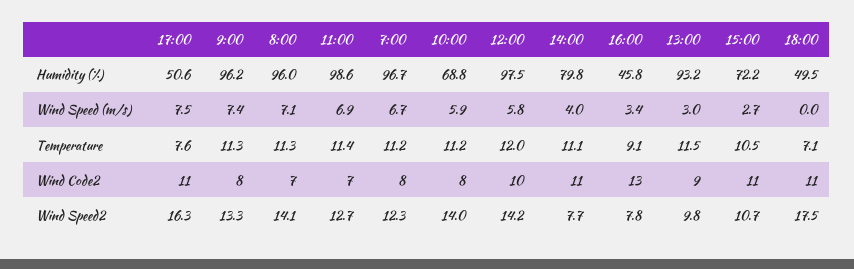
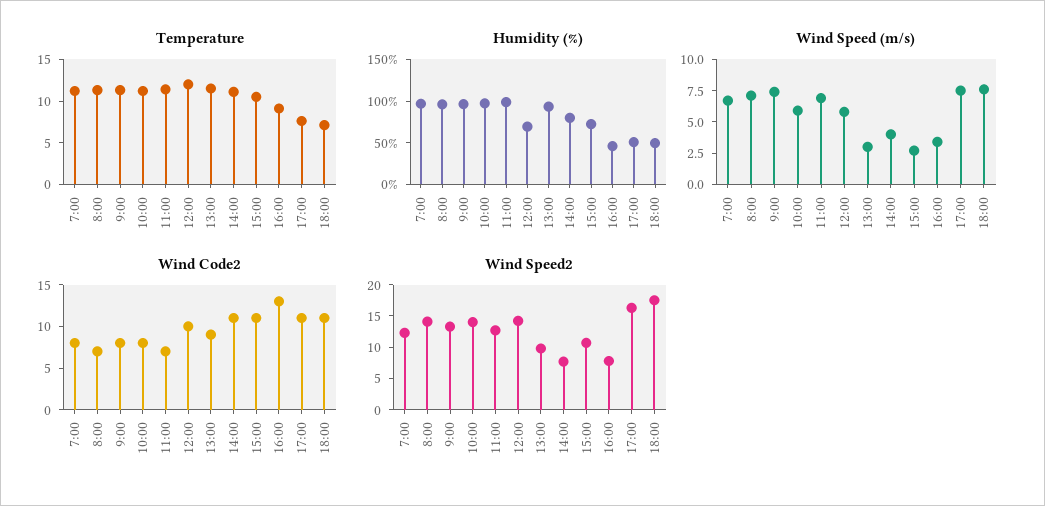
Humidity (%), 10:00: 68.8 -> 100
Humidity (%), 12:00: 97.5 -> 70
Wind Speed (m/s), 18:00: 0 -> 7.5

